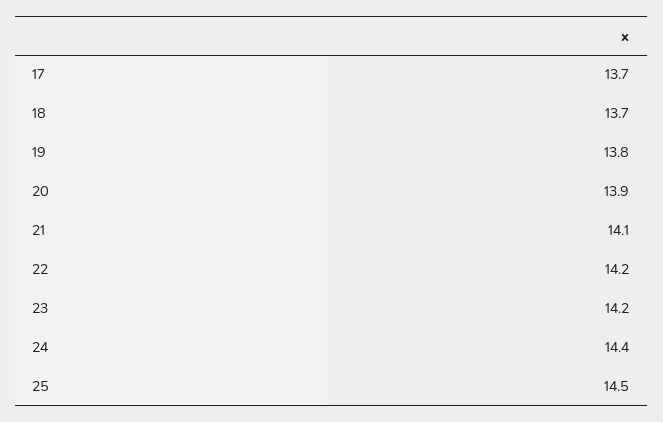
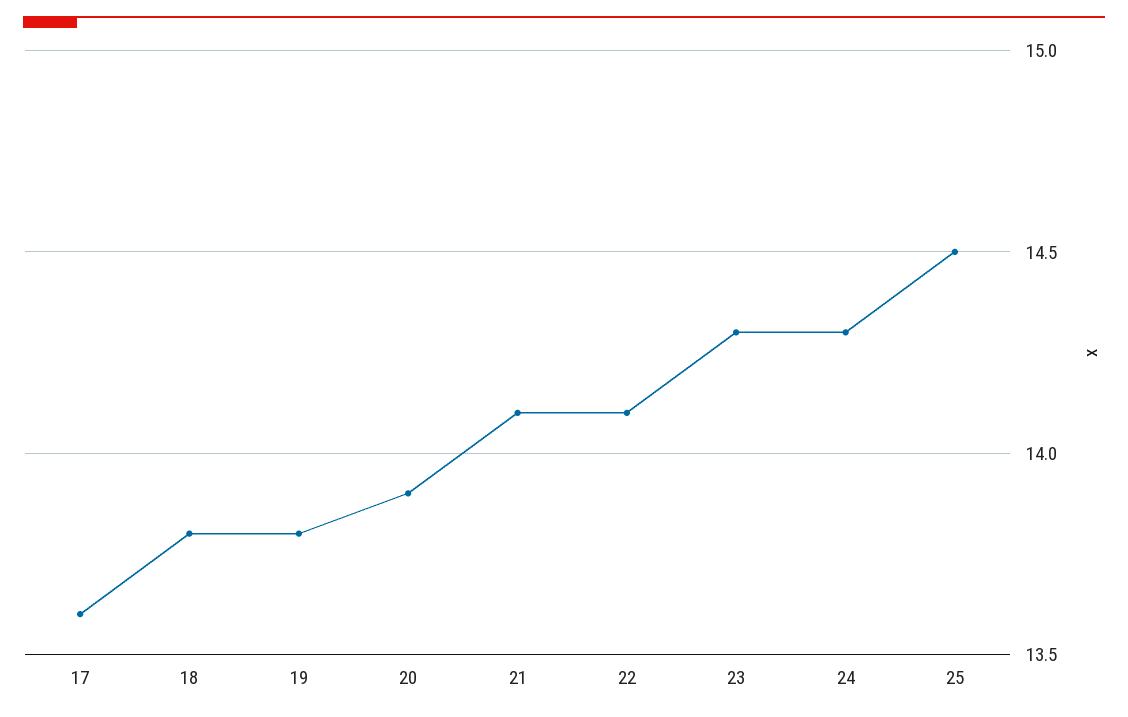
17: 13.7 -> 13.6
18: 13.7 -> 13.8
22: 14.2 -> 14.1
23: 14.2 -> 14.3
24: 14.4 -> 14.3

